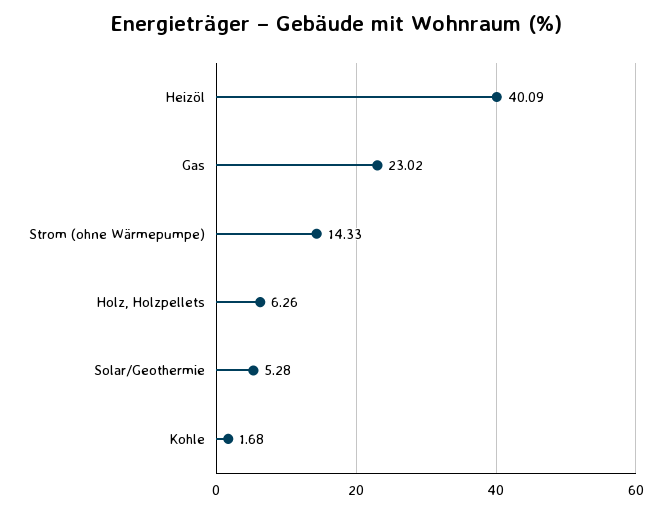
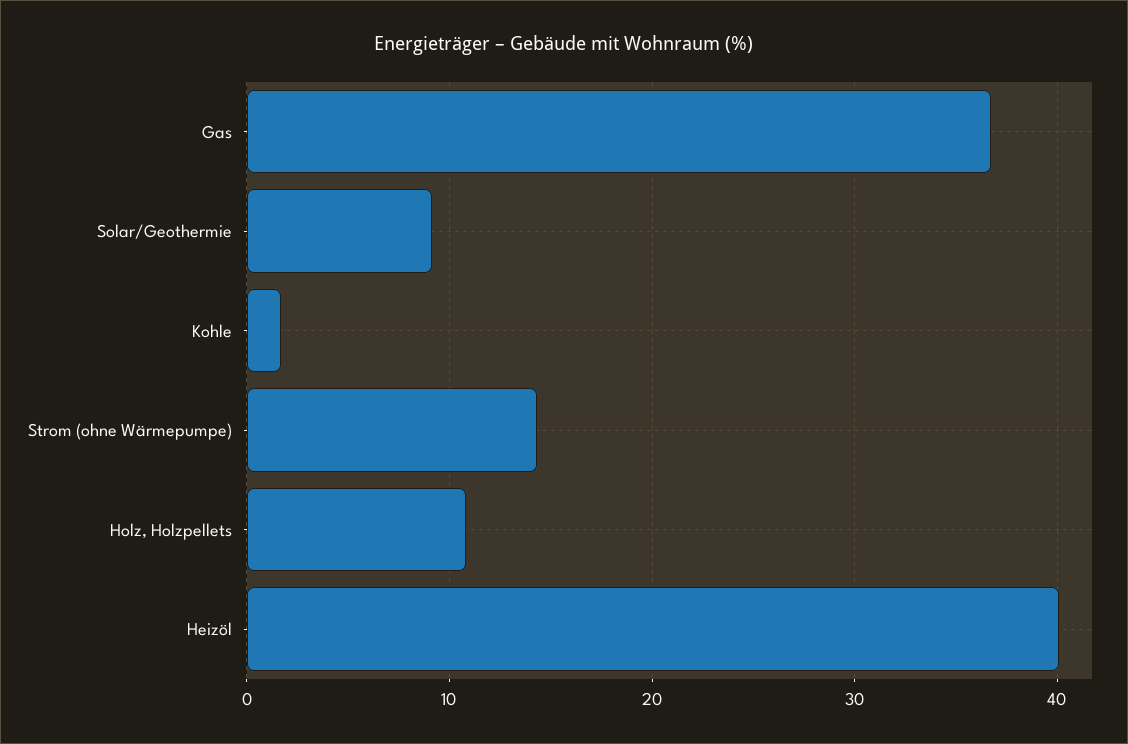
Gas: 23.02 -> 37
Holz, Holzpellets: 6.26 -> 11
Solar/Geothermie: 5.28 -> 9

